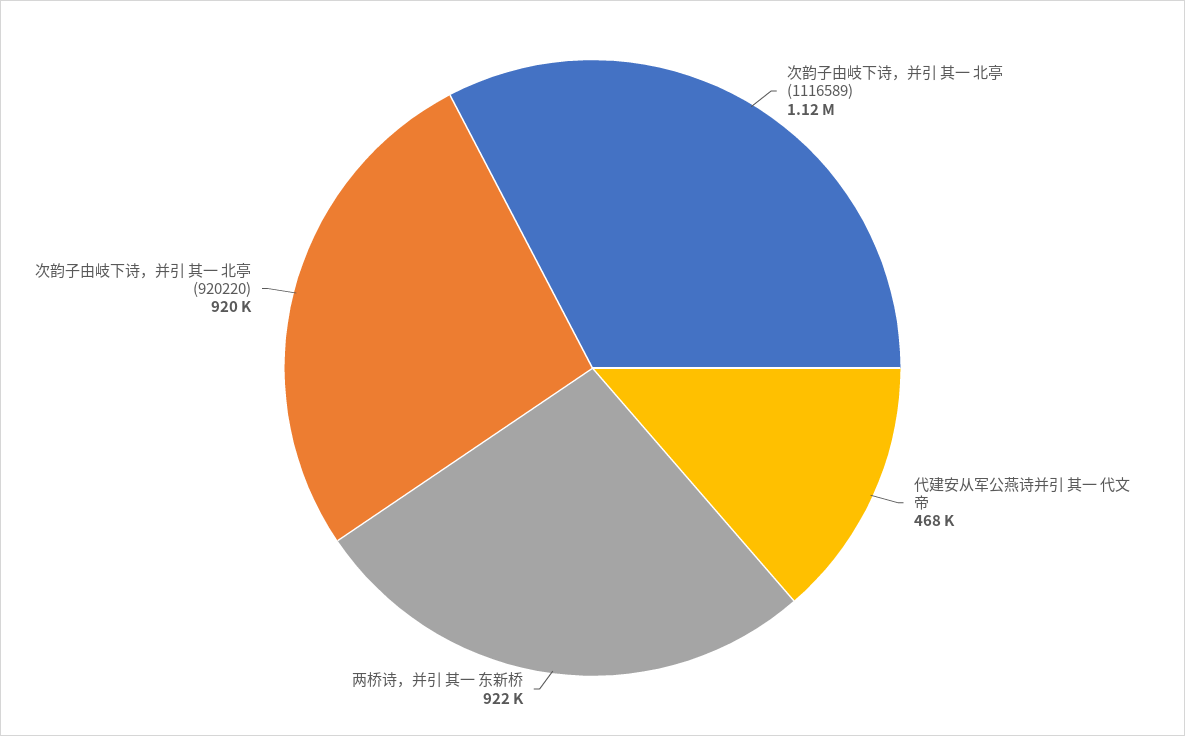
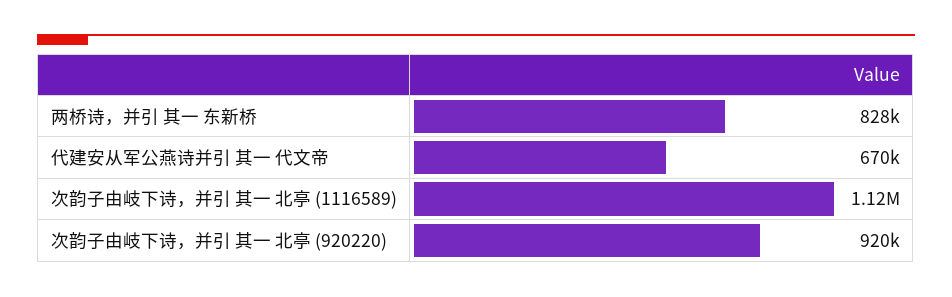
代建安从军公燕诗并引 其一 代文帝: 468000 -> 670000
两桥诗，并引 其一 东新桥: 922000 -> 828000

